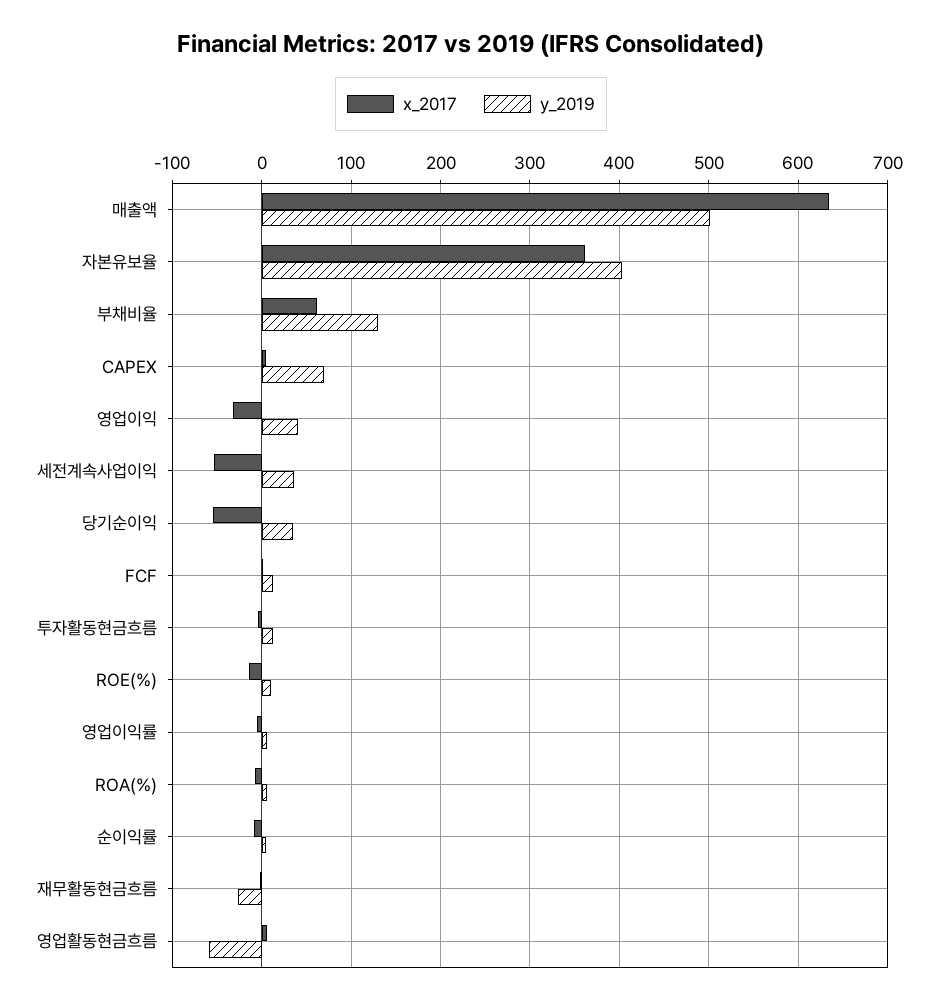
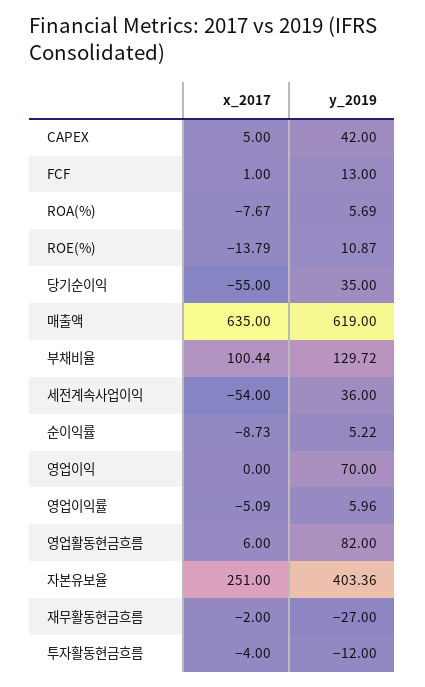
y_2019, 매출액: 500 -> 619
x_2017, 자본유보율: 360 -> 251
x_2017, 부채비율: 60 -> 100.44
y_2019, CAPEX: 70 -> 42
x_2017, 영업이익: -30 -> 0
y_2019, 영업이익: 40 -> 70
y_2019, 투자활동현금흐름: 10 -> -12
y_2019, 영업활동현금흐름: -60 -> 82

